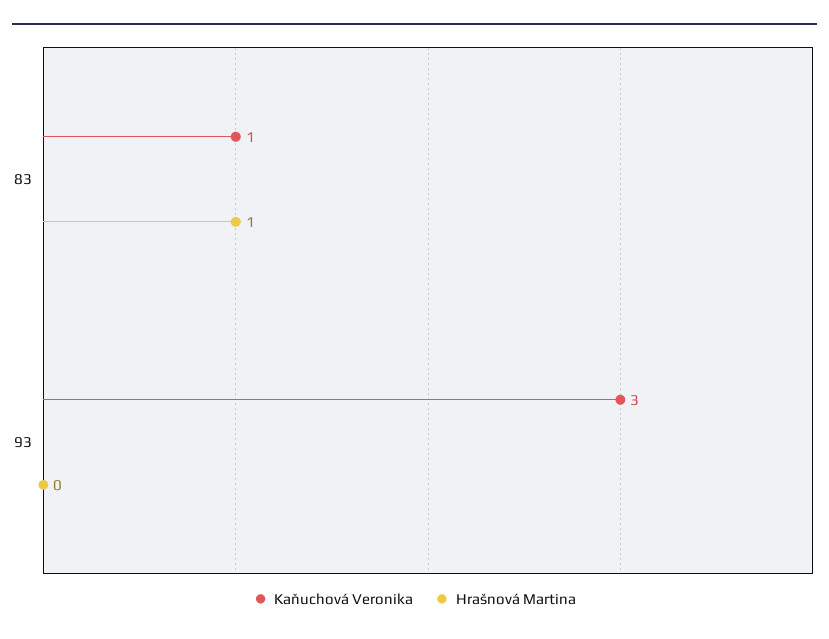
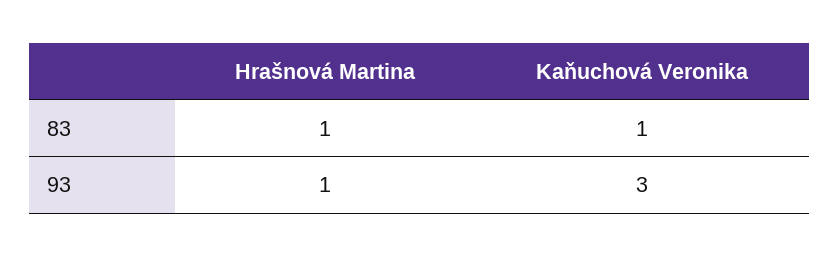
Hrašnová Martina, 93: 0 -> 1

